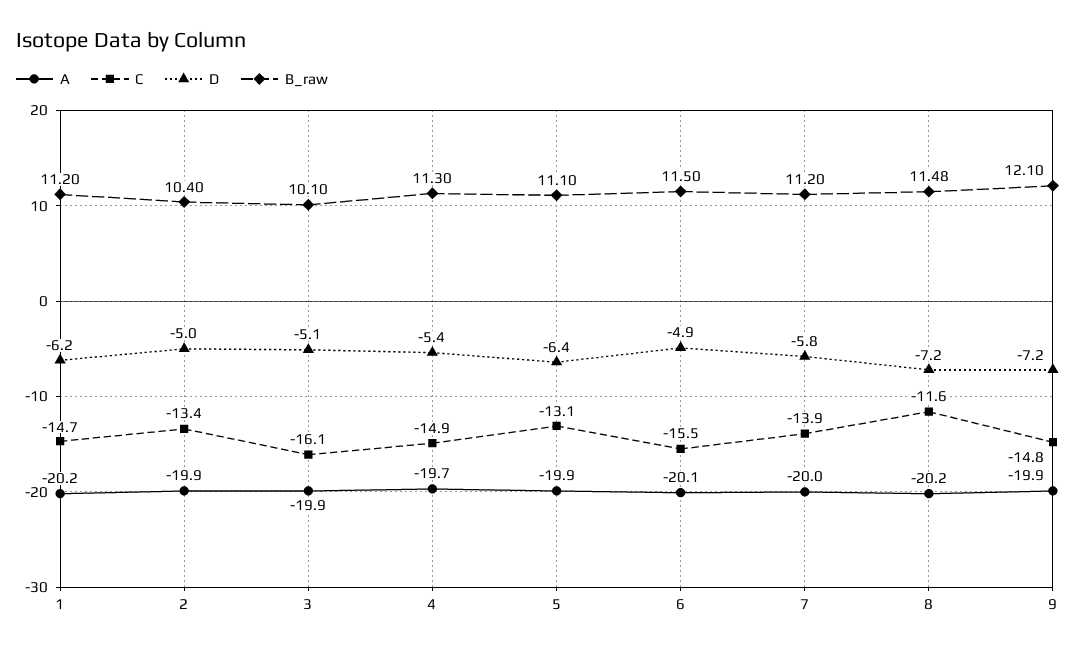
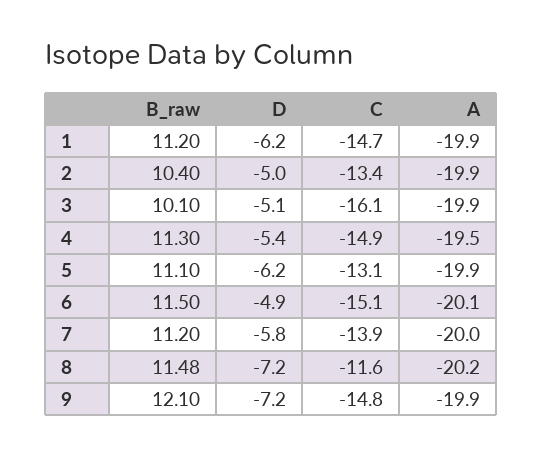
A, 1: -20.2 -> -19.9
A, 4: -19.7 -> -19.5
D, 5: -6.4 -> -6.2
C, 6: -15.5 -> -15.1

